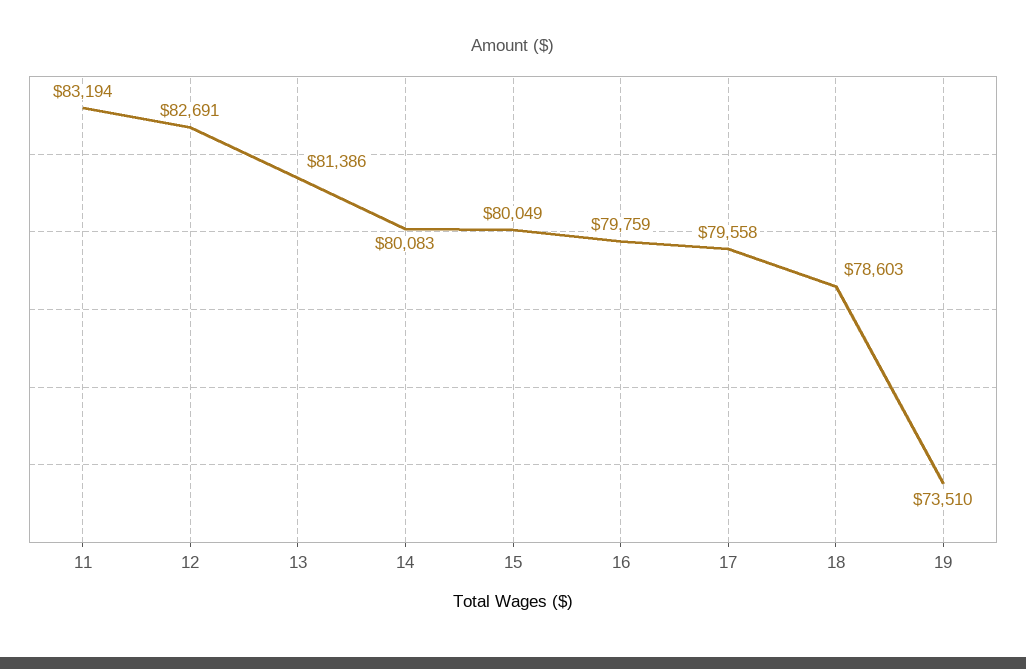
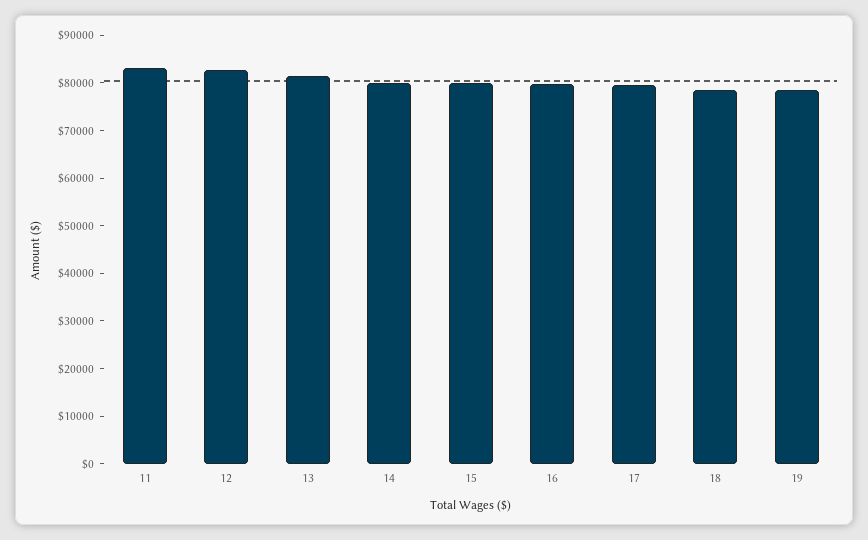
19: 73510 -> 78000

